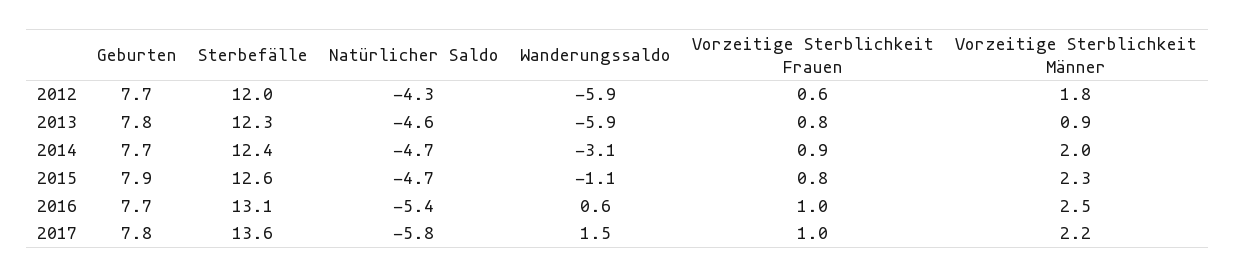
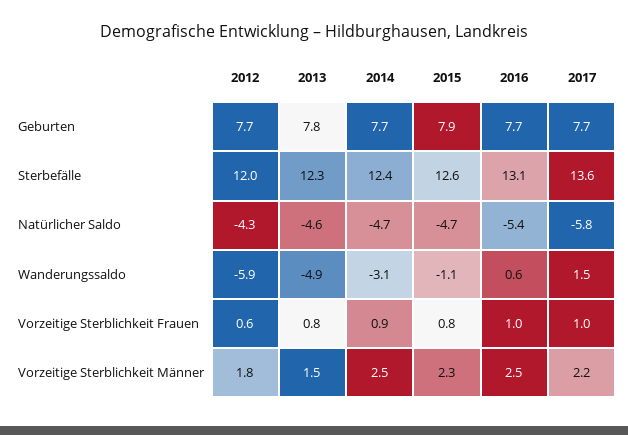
Wanderungssaldo, 2013: -5.9 -> -4.9
Vorzeitige Sterblichkeit Männer, 2013: 0.9 -> 1.5
Vorzeitige Sterblichkeit Männer, 2014: 2 -> 2.5
Geburten, 2017: 7.8 -> 7.7

